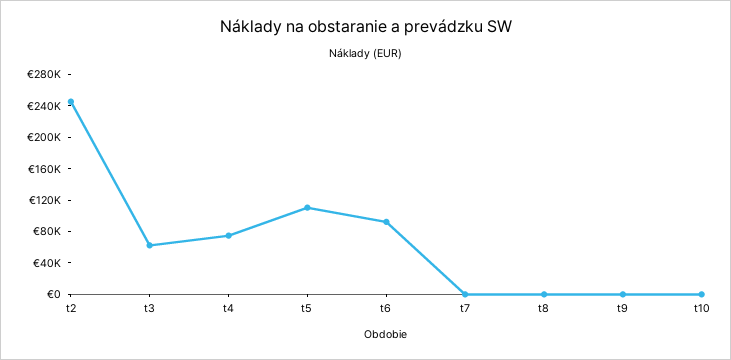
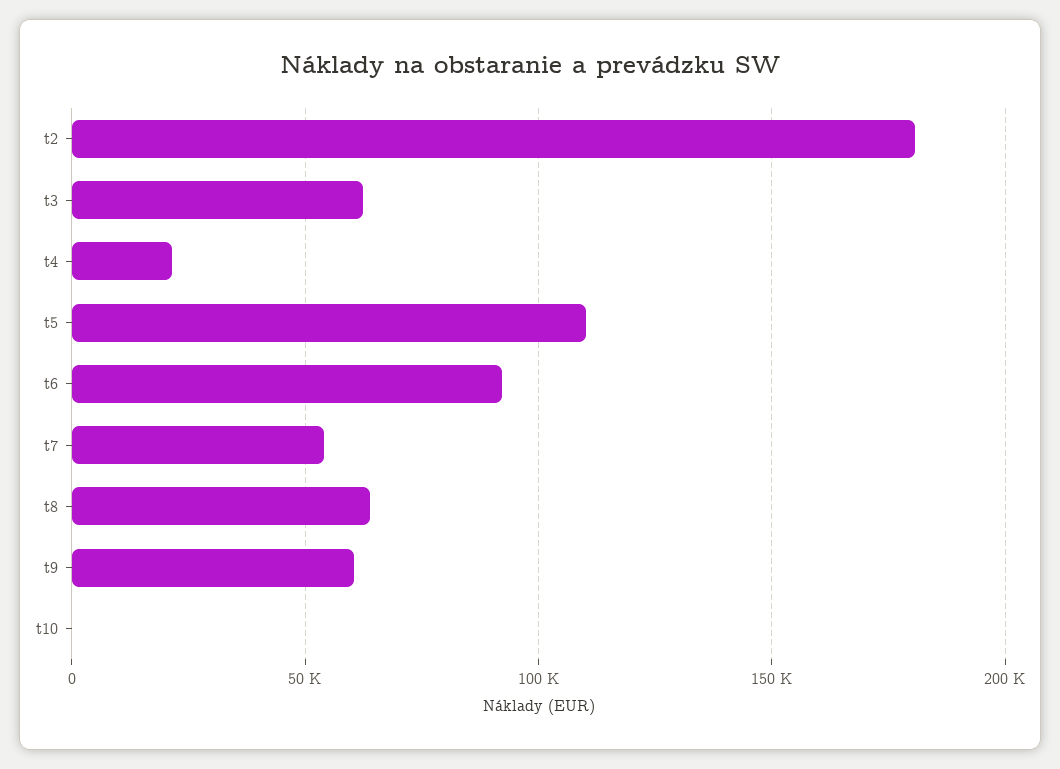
t2: 240000 -> 180000
t4: 80000 -> 20000
t7: 0 -> 55000
t8: 0 -> 65000
t9: 0 -> 60000

